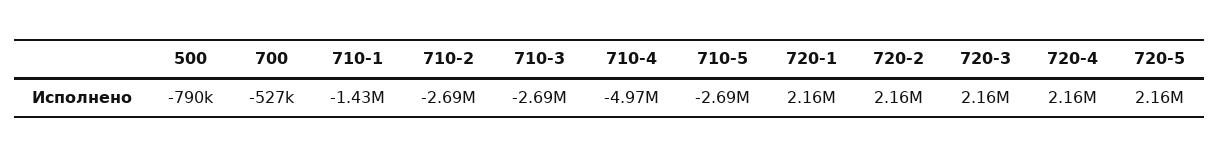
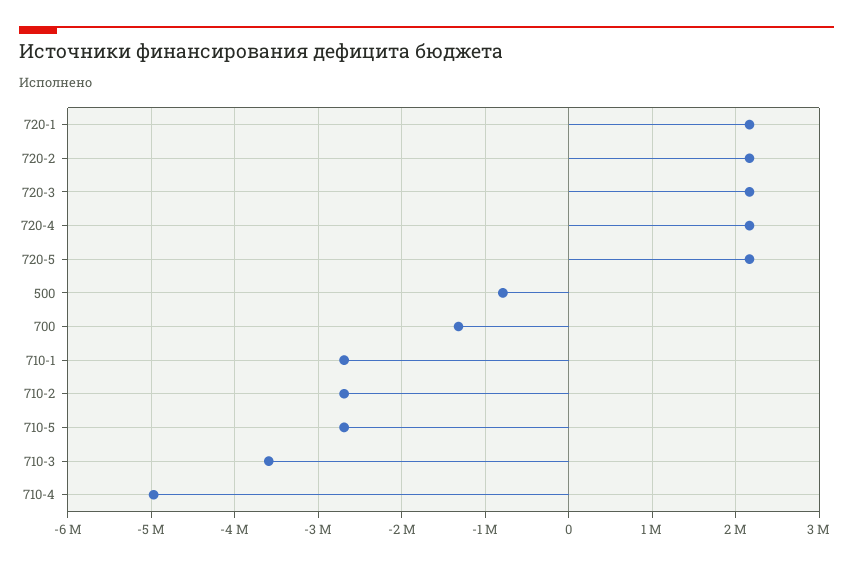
700: -527000 -> -1300000
710-1: -1430000 -> -2700000
710-3: -2690000 -> -3600000

